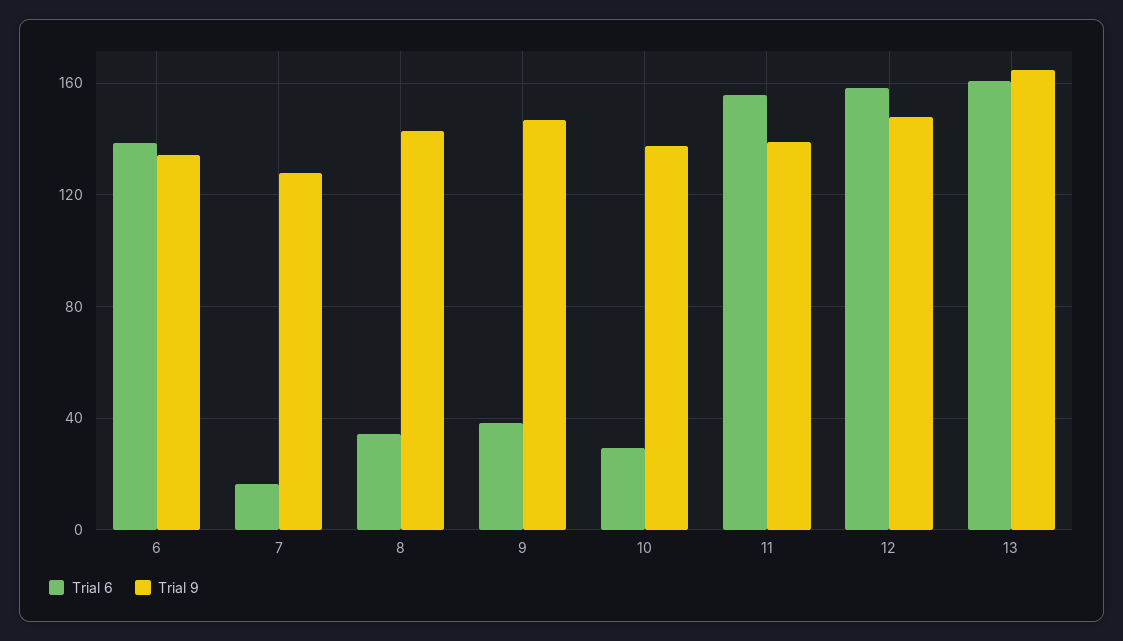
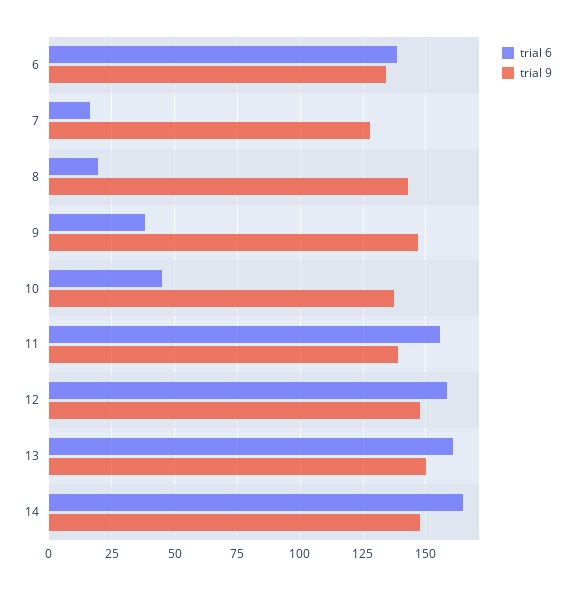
Trial 6, 8: 35 -> 20
Trial 6, 10: 30 -> 45
Trial 9, 13: 165 -> 150
Trial 6, 14: none -> 165
Trial 9, 14: none -> 147.5

